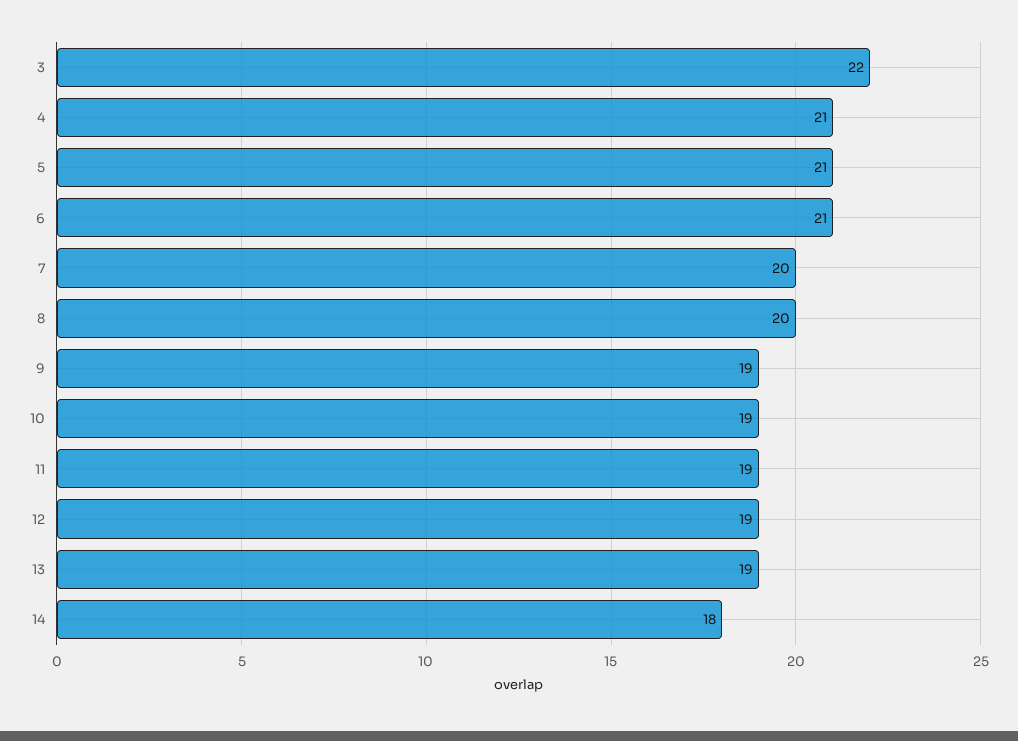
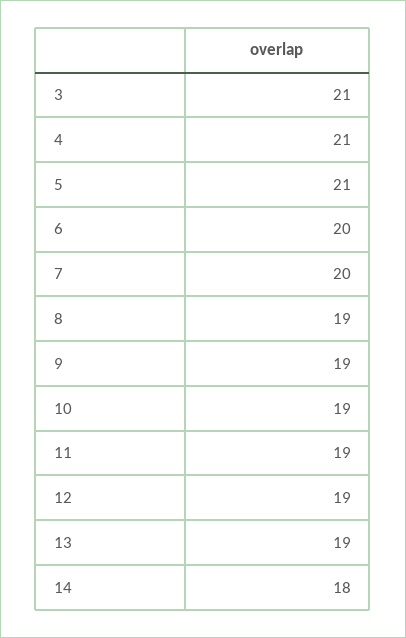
3: 22 -> 21
6: 21 -> 20
8: 20 -> 19

